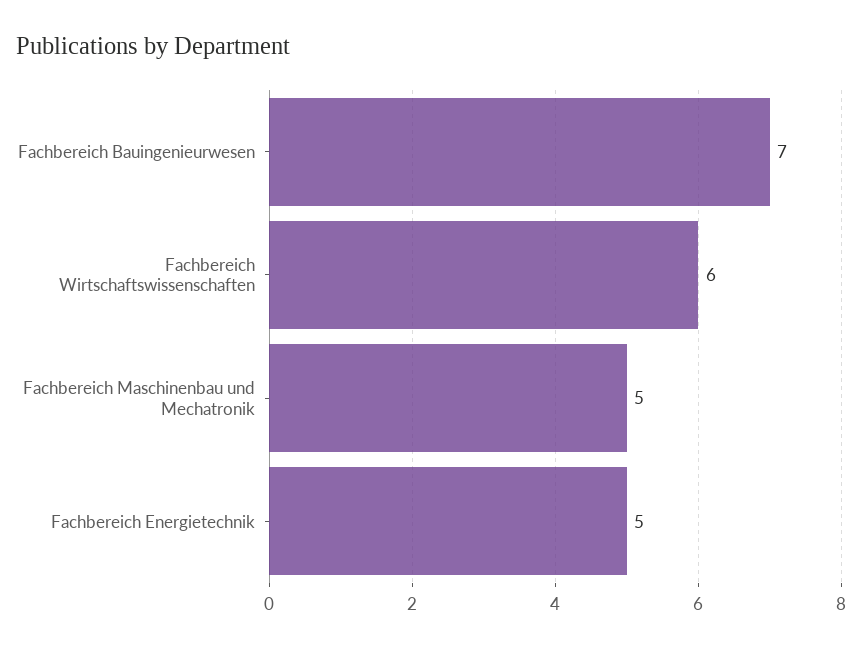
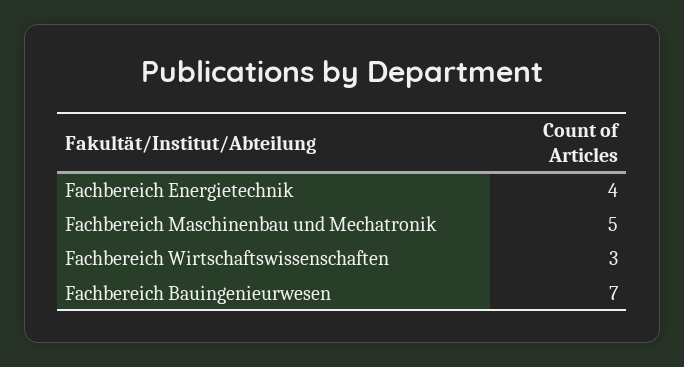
Fachbereich Wirtschaftswissenschaften: 6 -> 3
Fachbereich Energietechnik: 5 -> 4

